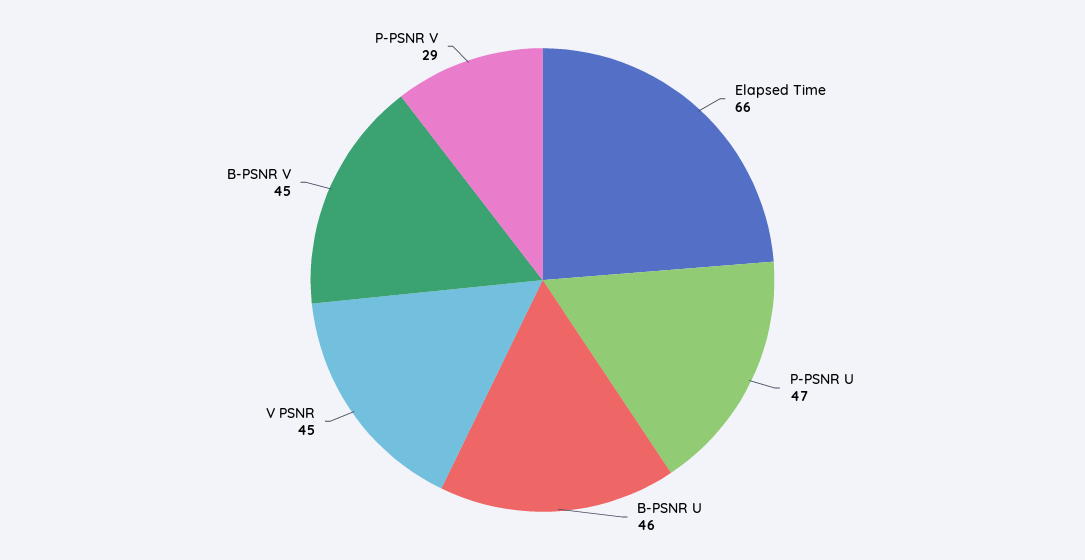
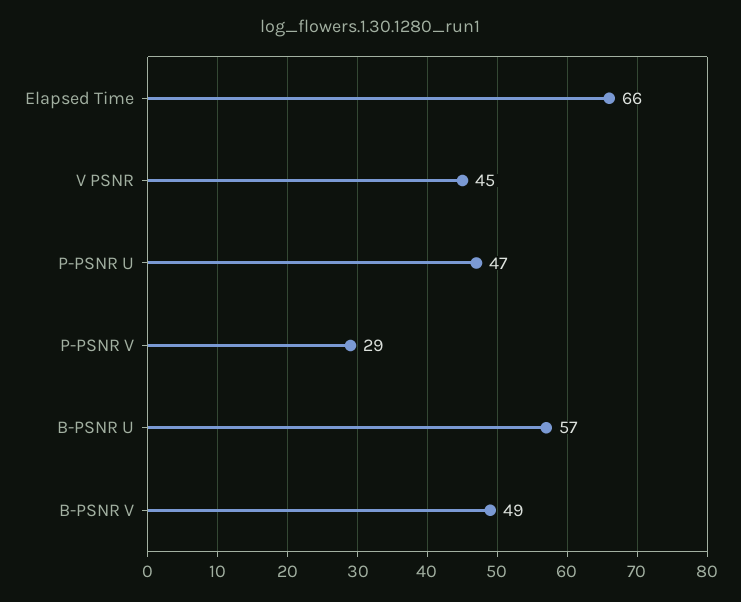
B-PSNR U: 46 -> 57
B-PSNR V: 45 -> 49

